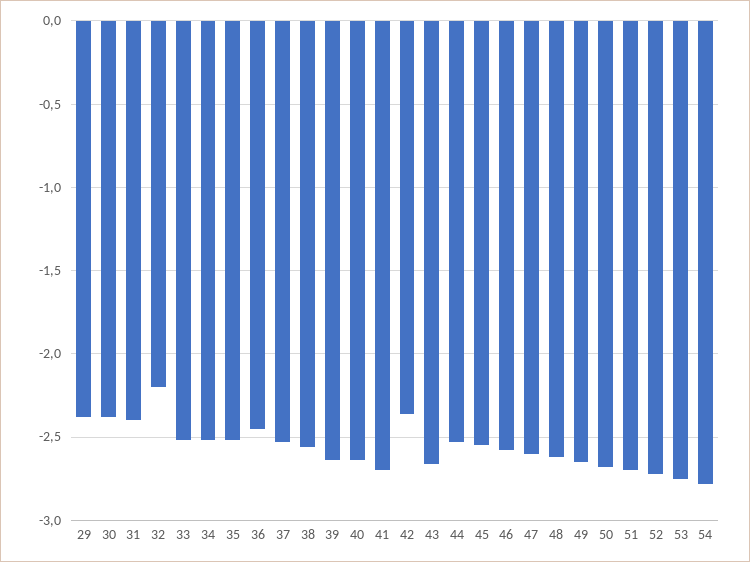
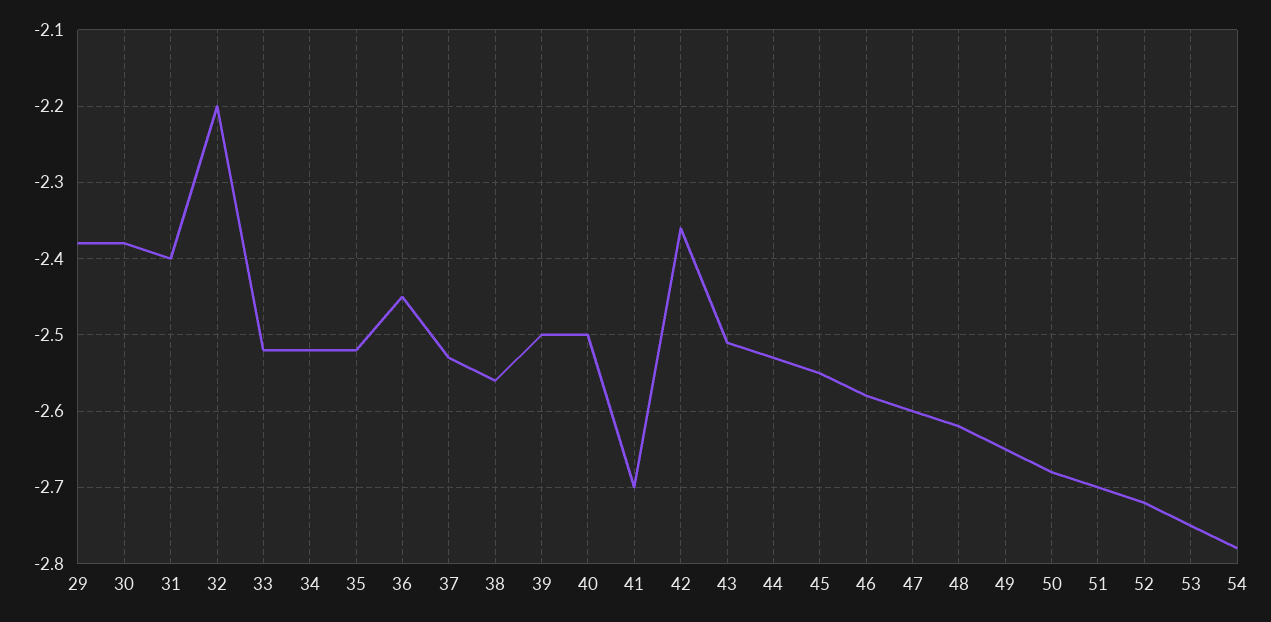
39: -2.65 -> -2.5
40: -2.65 -> -2.5
43: -2.65 -> -2.51

